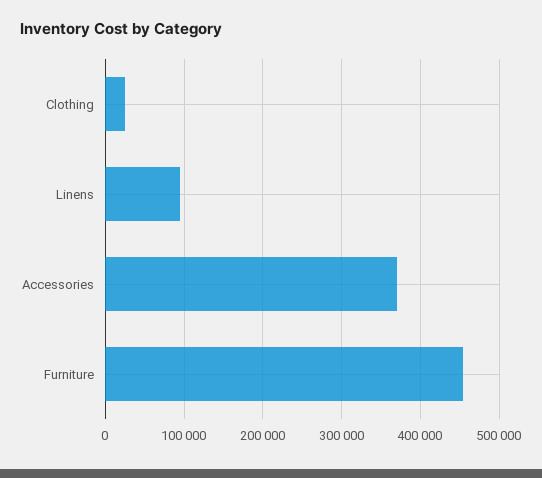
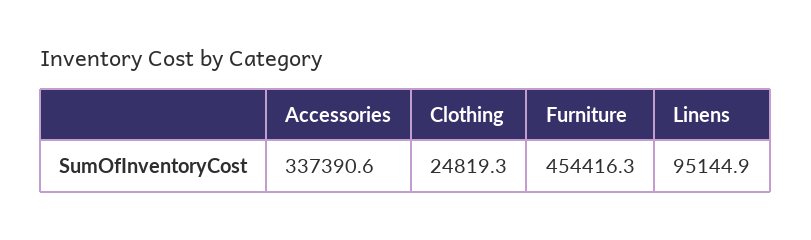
Accessories: 370000 -> 337390.6

